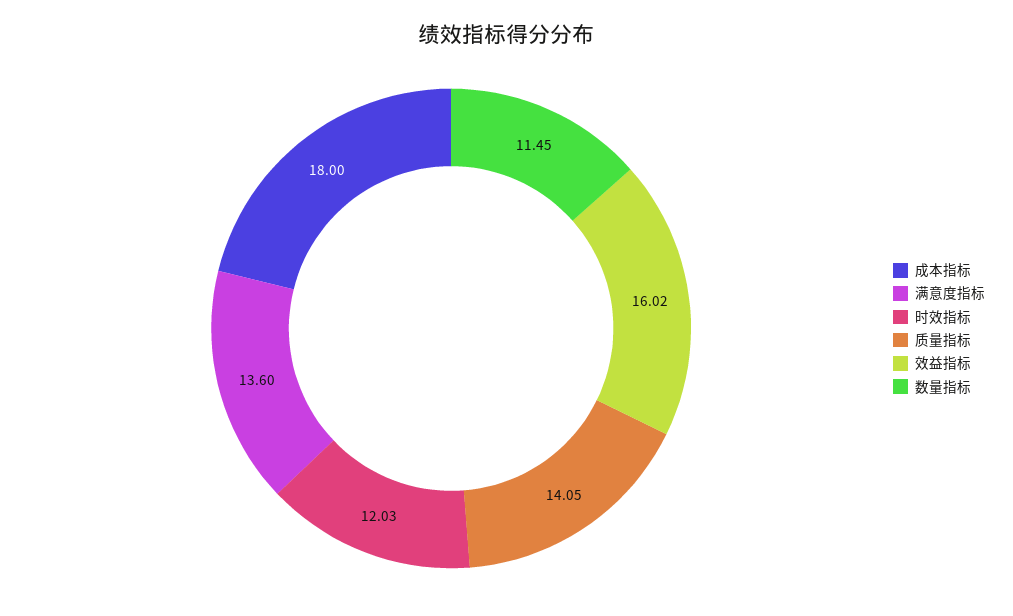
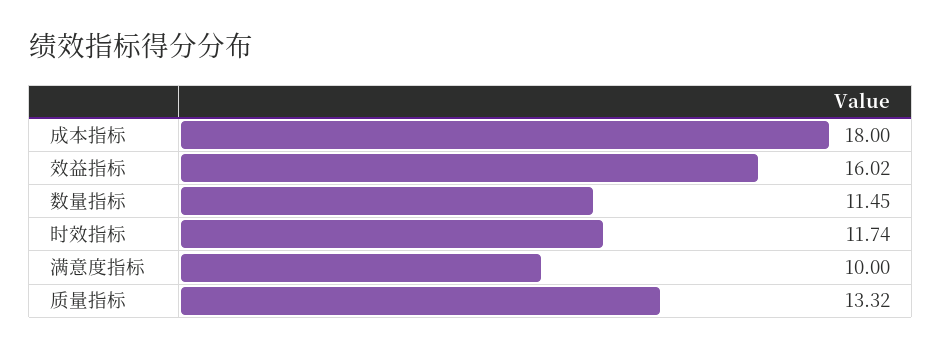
满意度指标: 13.6 -> 10
时效指标: 12.03 -> 11.74
质量指标: 14.05 -> 13.32

